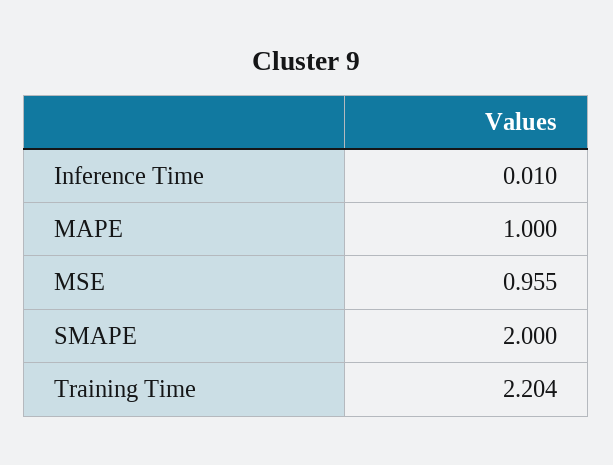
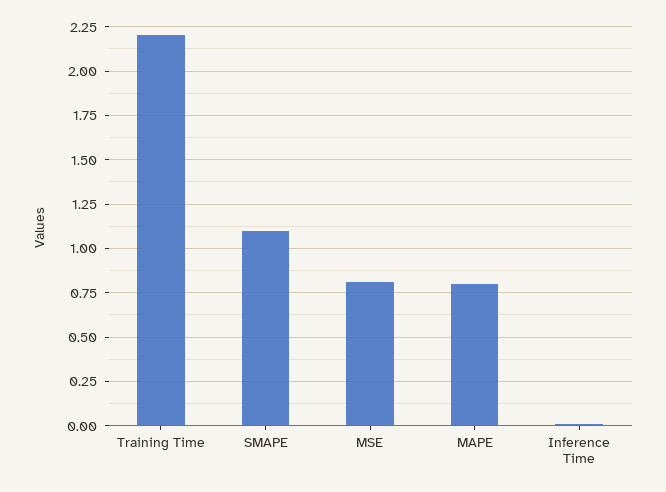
MAPE: 1 -> 0.8
MSE: 0.955 -> 0.8
SMAPE: 2 -> 1.1

